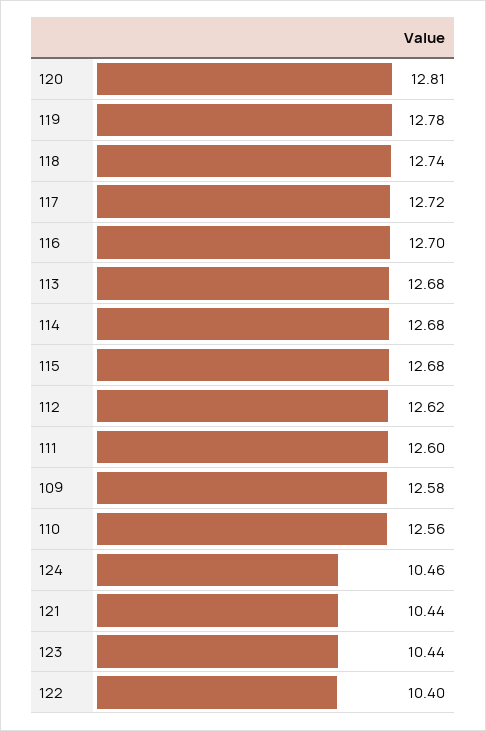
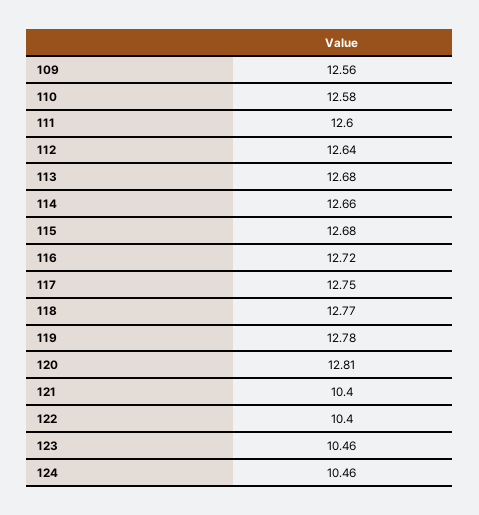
118: 12.74 -> 12.77
117: 12.72 -> 12.75
116: 12.7 -> 12.72
114: 12.68 -> 12.66
112: 12.62 -> 12.64
109: 12.58 -> 12.56
110: 12.56 -> 12.58
121: 10.44 -> 10.4
123: 10.44 -> 10.46

